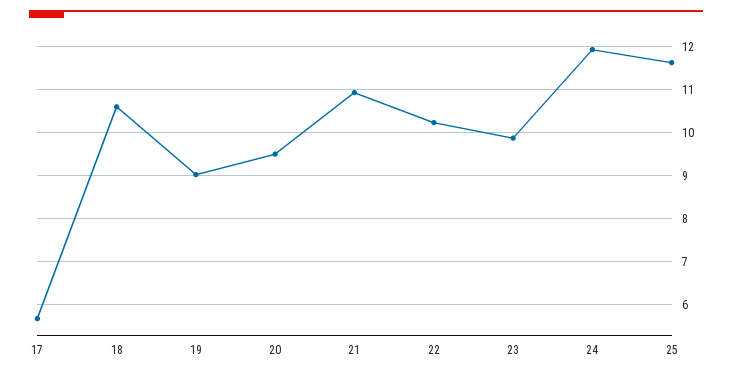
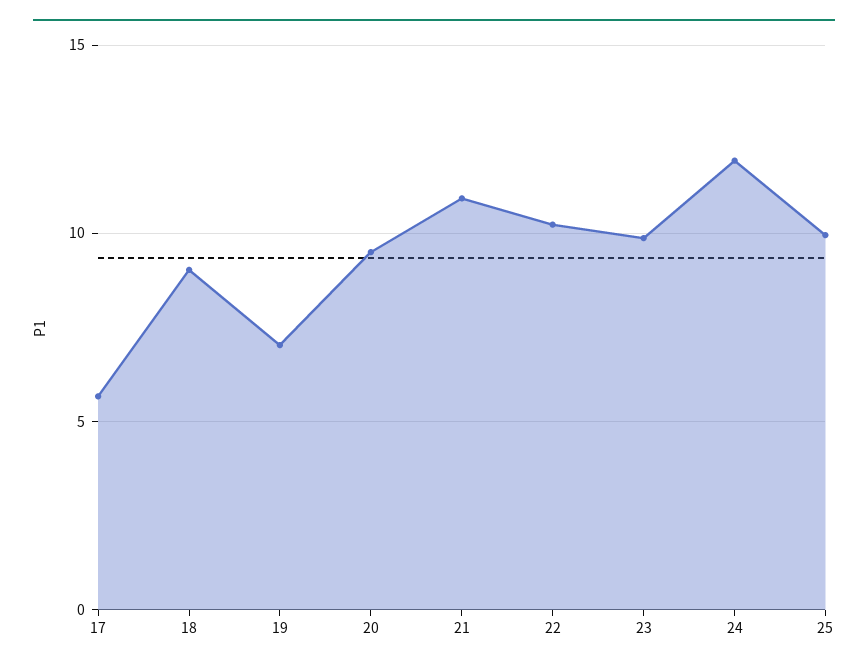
18: 10.6 -> 9
19: 9 -> 7
25: 11.6 -> 10

